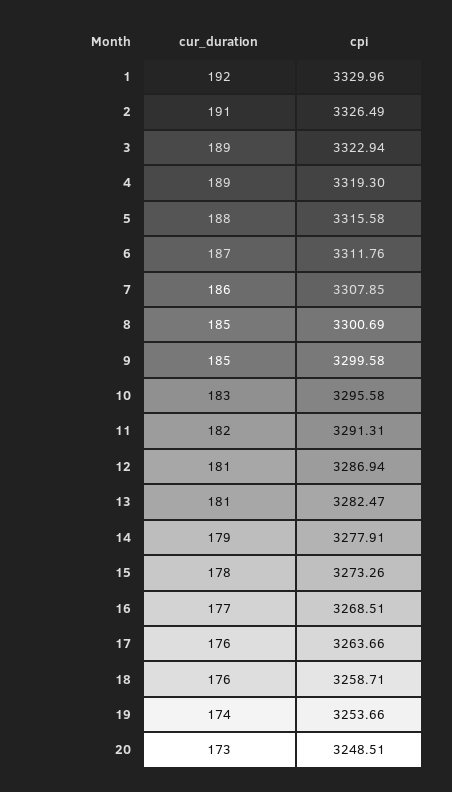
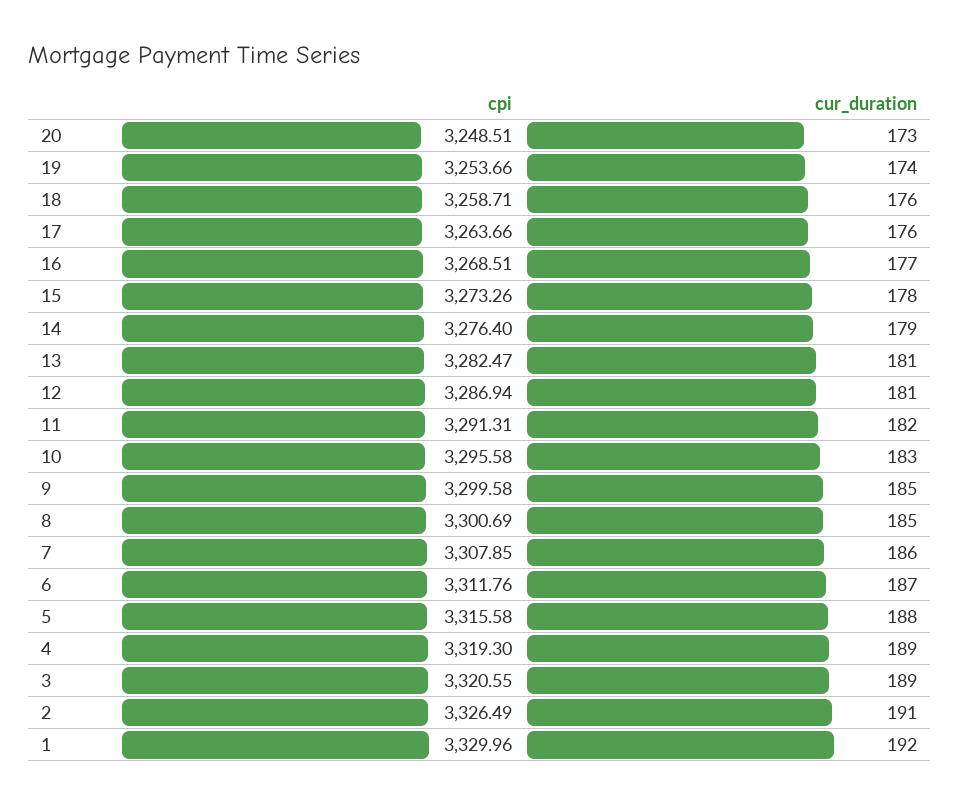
cpi, 3: 3322.94 -> 3320.55
cpi, 14: 3277.91 -> 3276.4

